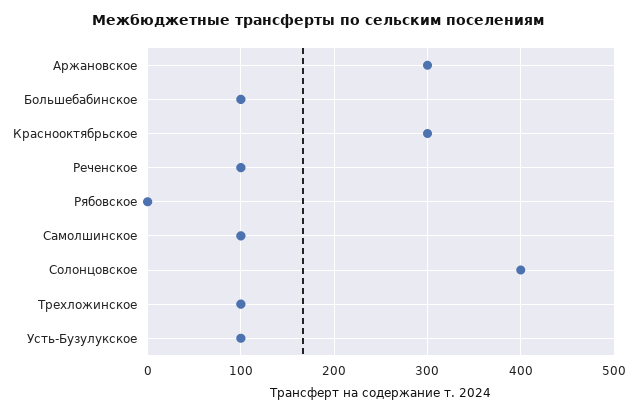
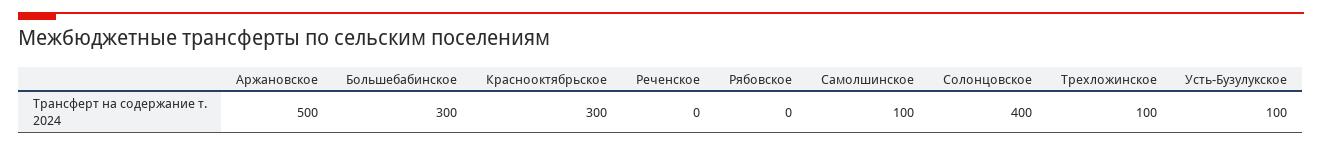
Аржановское: 300 -> 500
Большебабинское: 100 -> 300
Реченское: 100 -> 0

